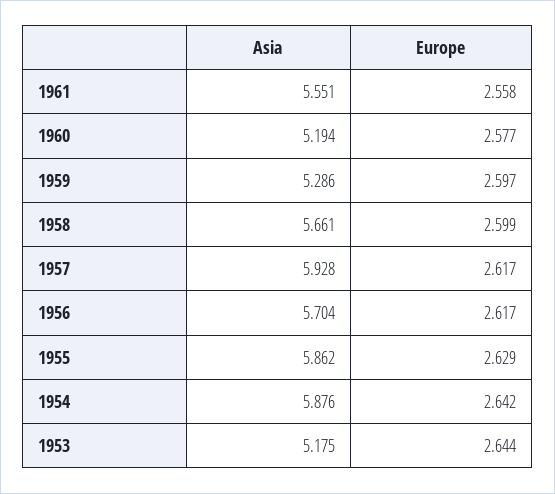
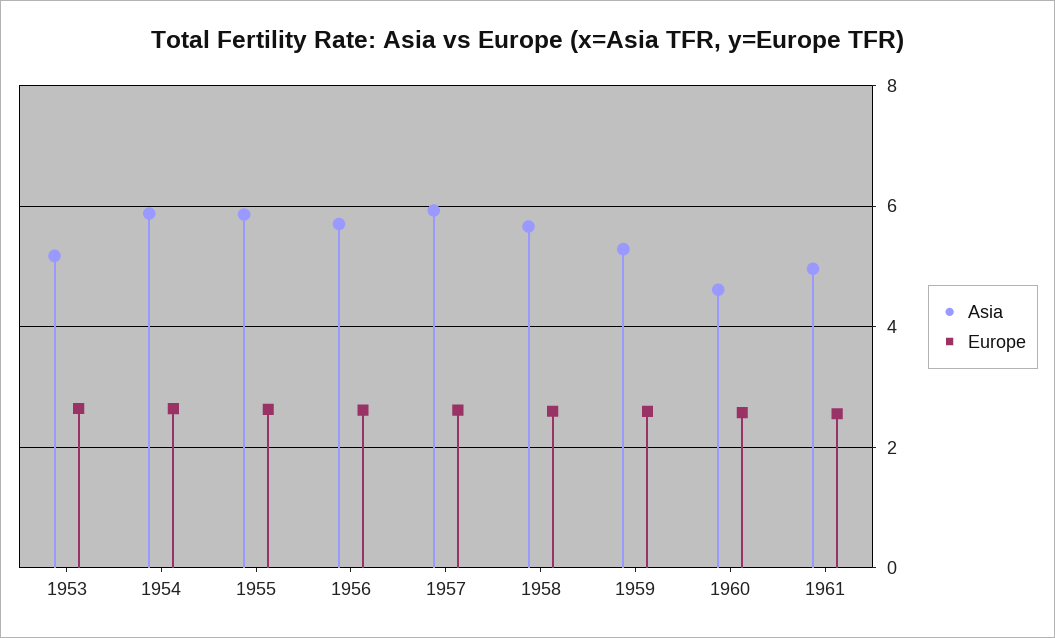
Asia, 1961: 5.551 -> 5
Asia, 1960: 5.194 -> 4.6

